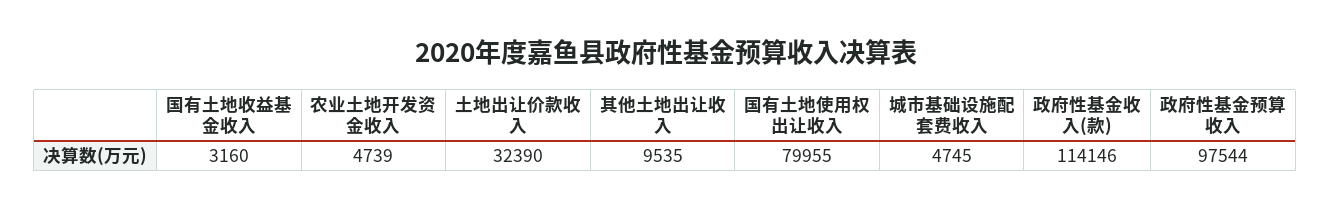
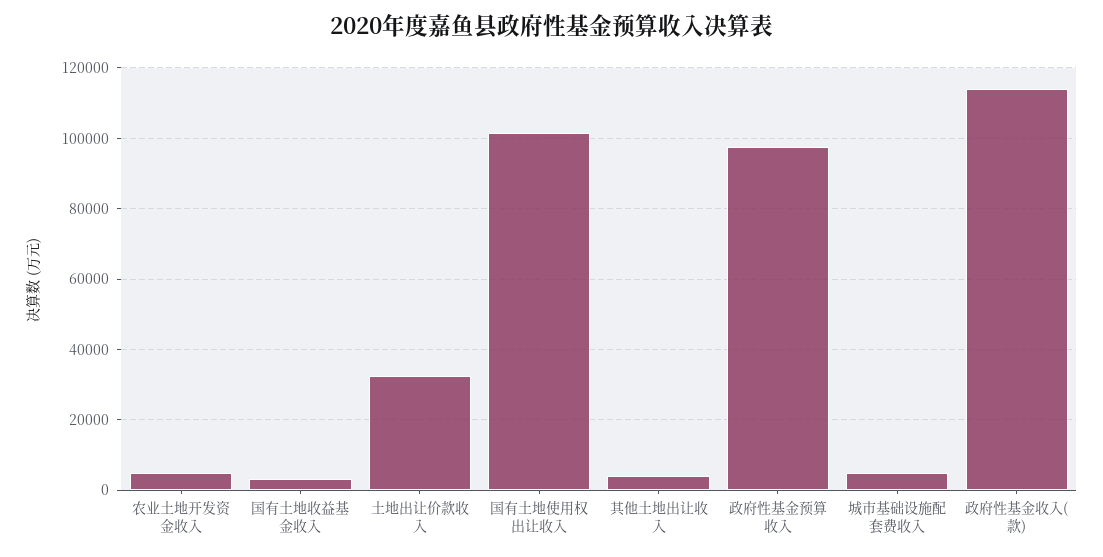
其他土地出让收入: 9535 -> 4000
国有土地使用权出让收入: 79955 -> 102000

